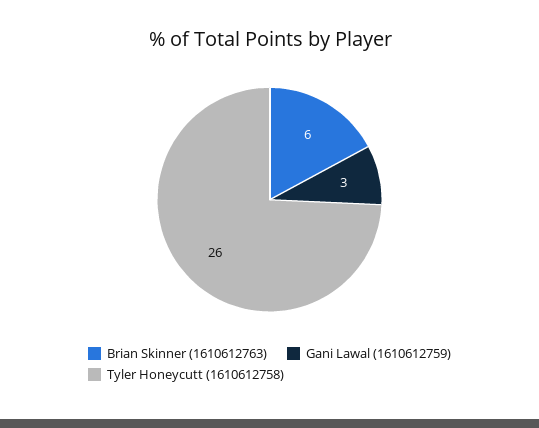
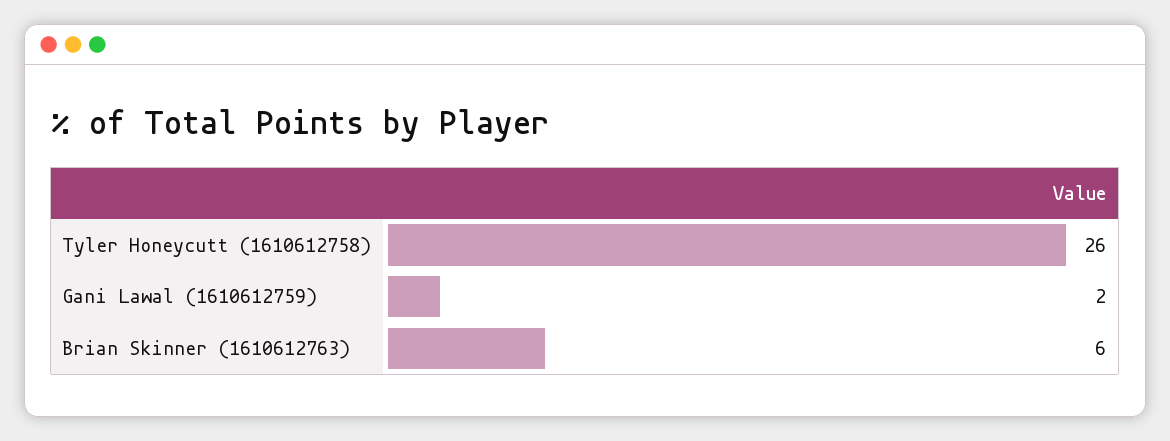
Gani Lawal (1610612759): 3 -> 2

